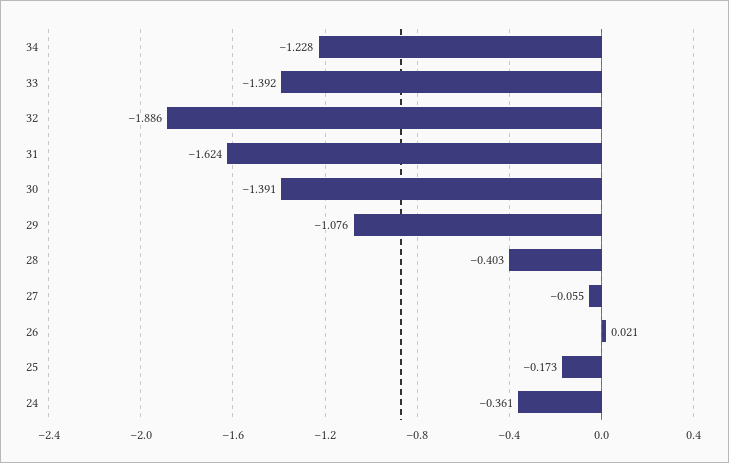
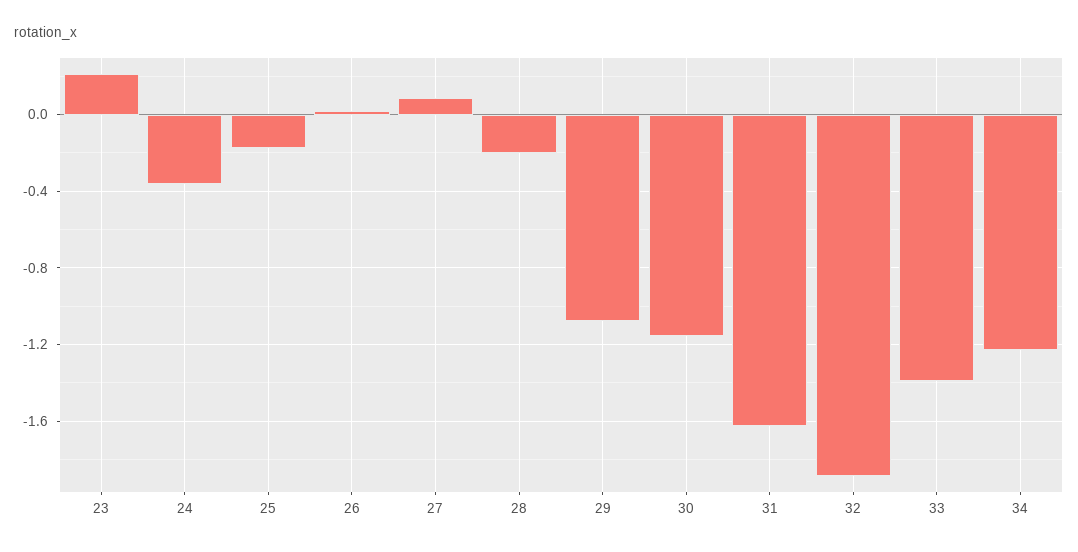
30: -1.391 -> -1.15
28: -0.403 -> -0.2
27: -0.055 -> 0.1
23: none -> 0.2

